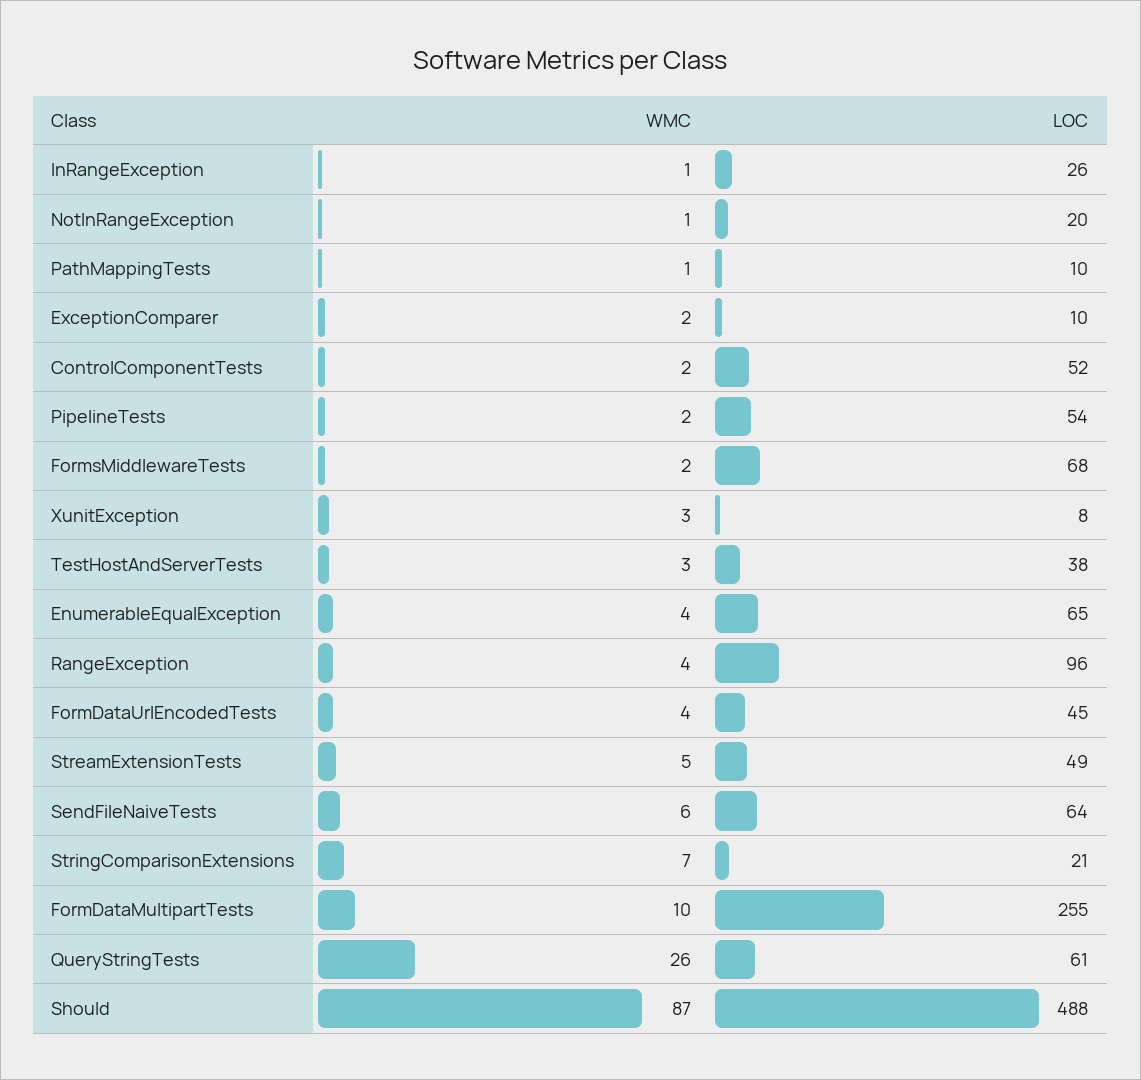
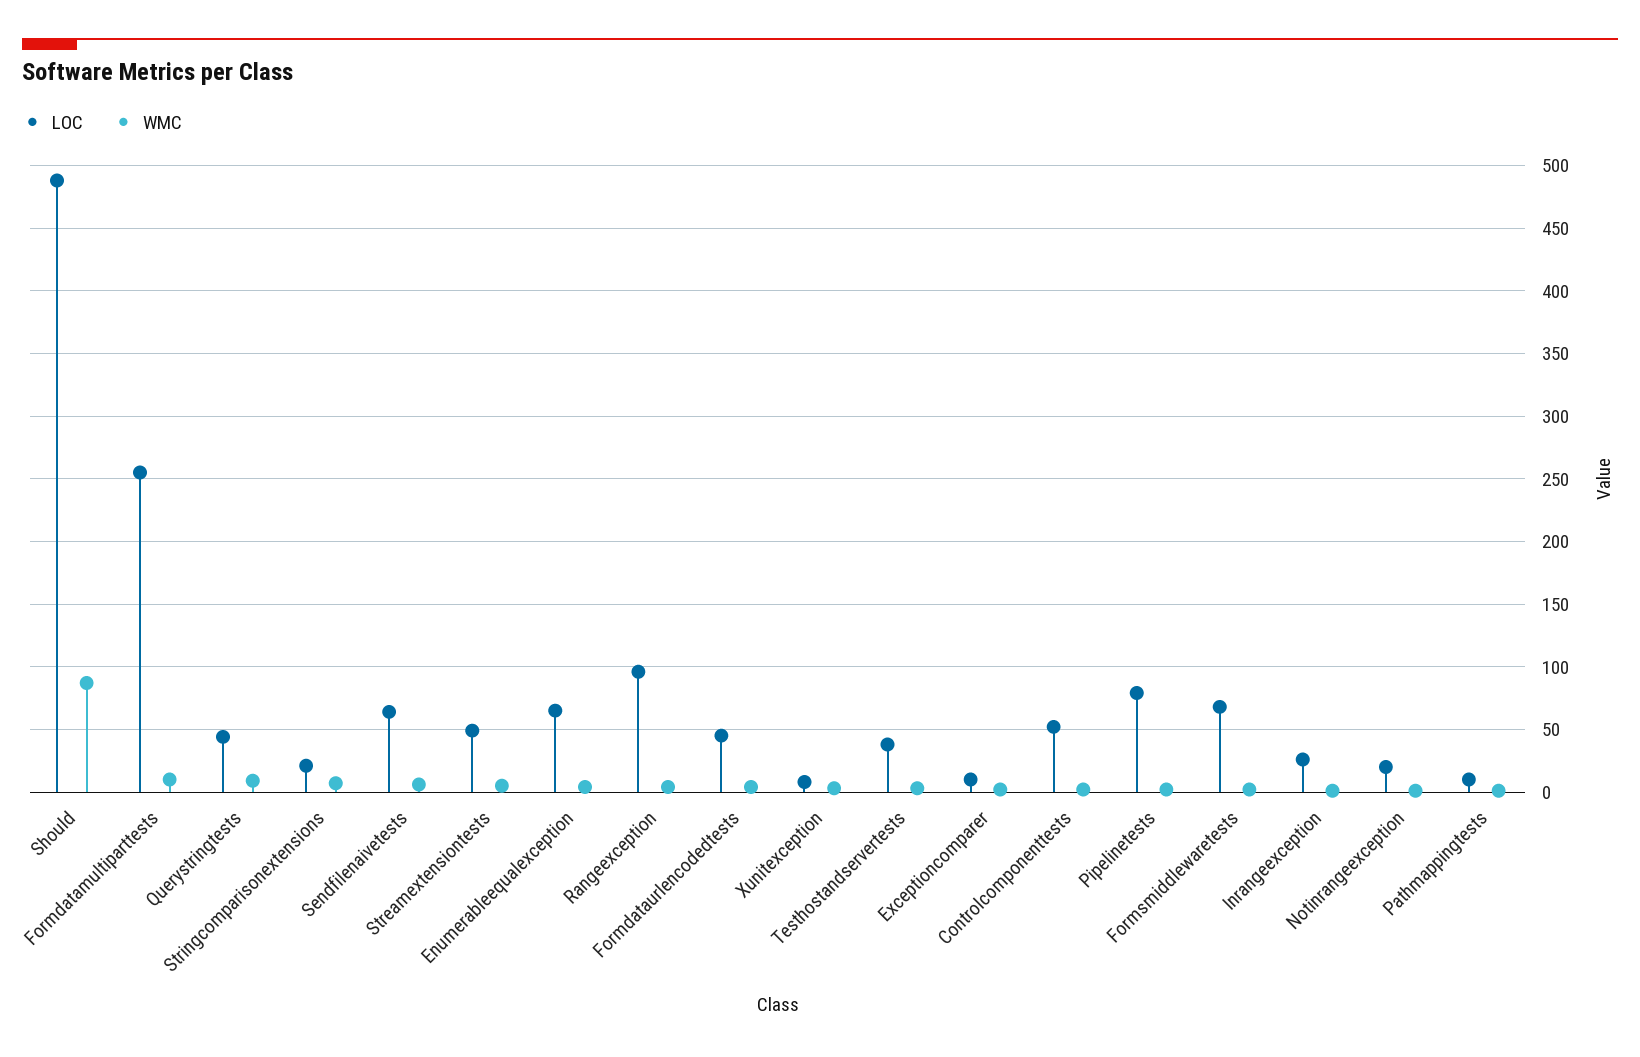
LOC, PipelineTests: 54 -> 80
WMC, QueryStringTests: 26 -> 10
LOC, QueryStringTests: 61 -> 45

